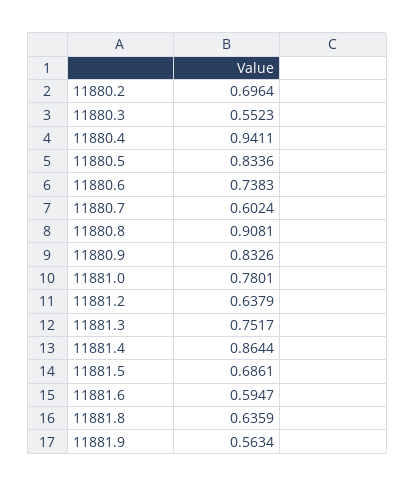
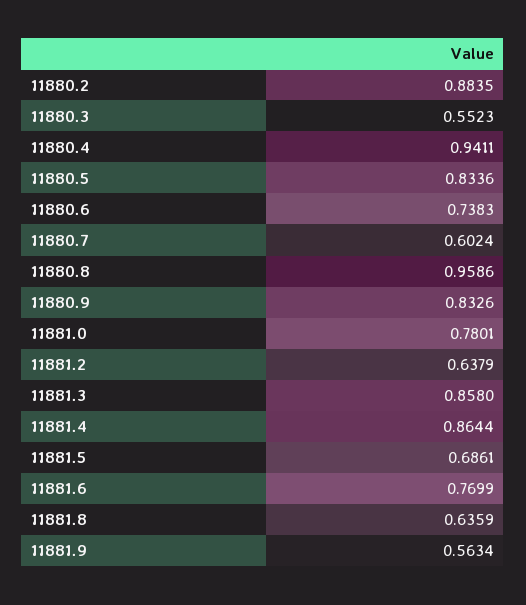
11880.2: 0.6964 -> 0.8835
11880.8: 0.9081 -> 0.9586
11881.3: 0.7517 -> 0.858
11881.6: 0.5947 -> 0.7699

